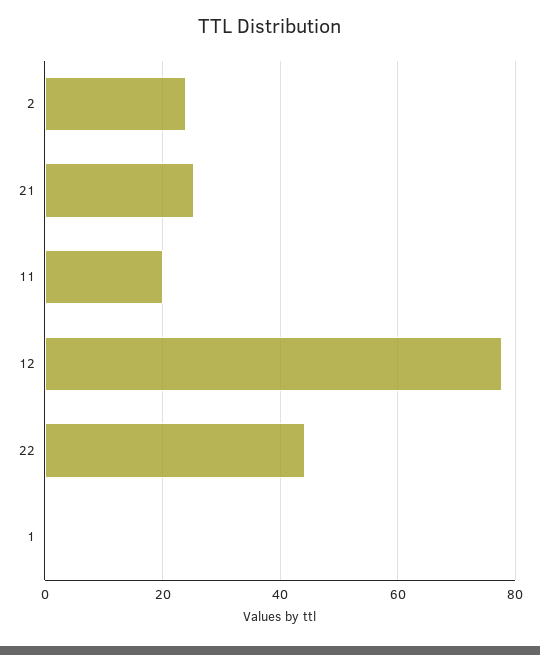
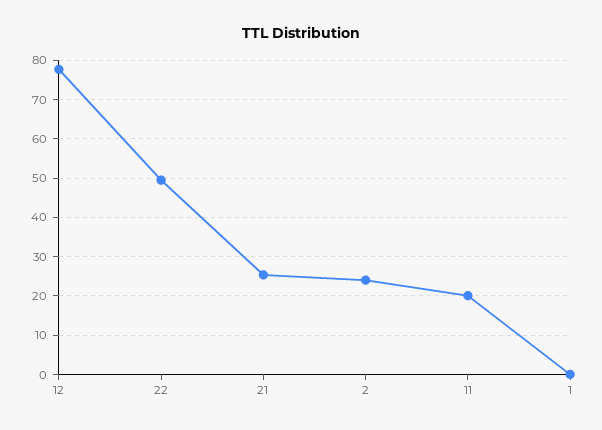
22: 44 -> 50

